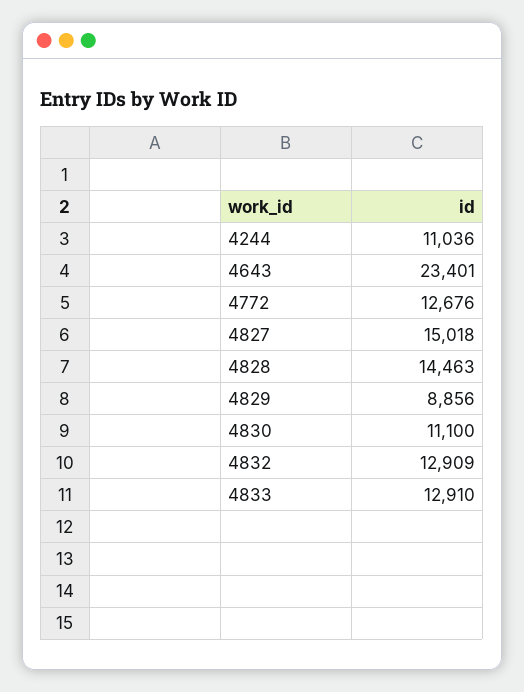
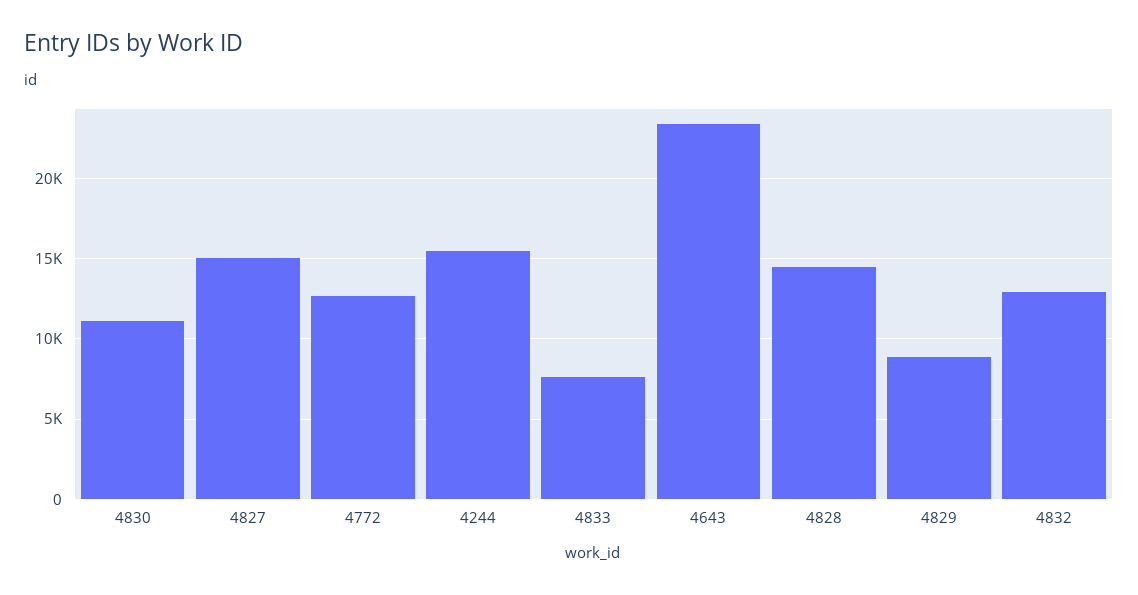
4244: 11036 -> 15500
4833: 12910 -> 7500

